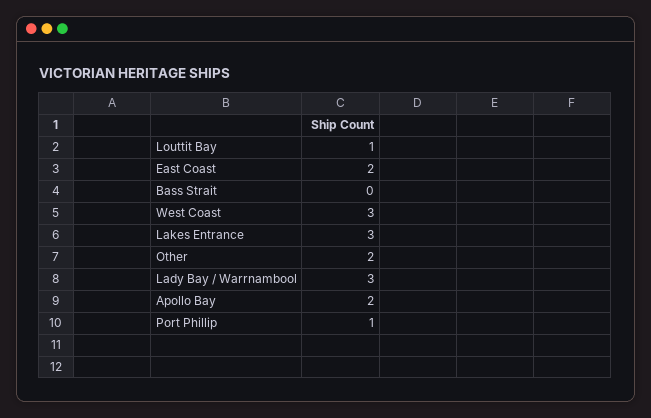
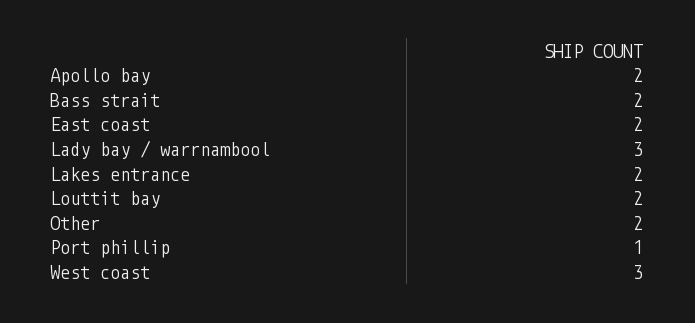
Louttit Bay: 1 -> 2
Bass Strait: 0 -> 2
Lakes Entrance: 3 -> 2

